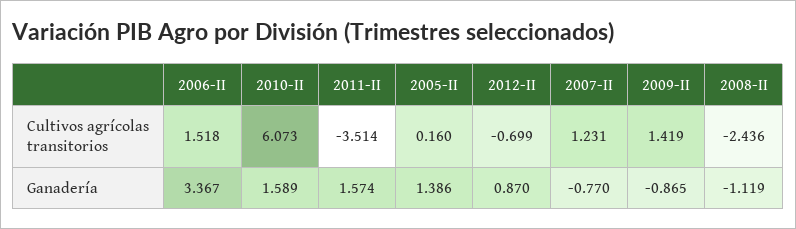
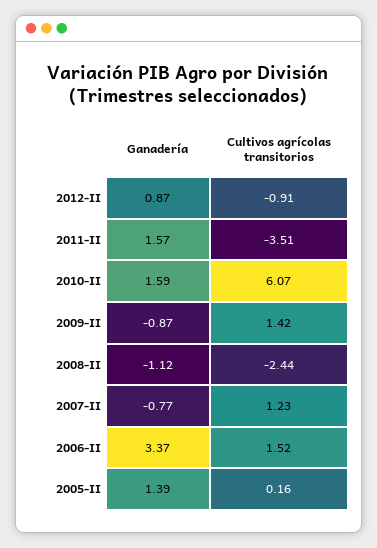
2012-II, Cultivos agrícolas transitorios: -0.699 -> -0.91

